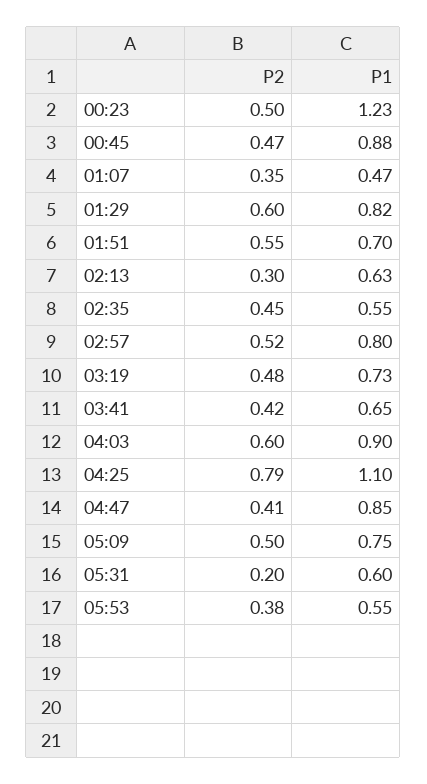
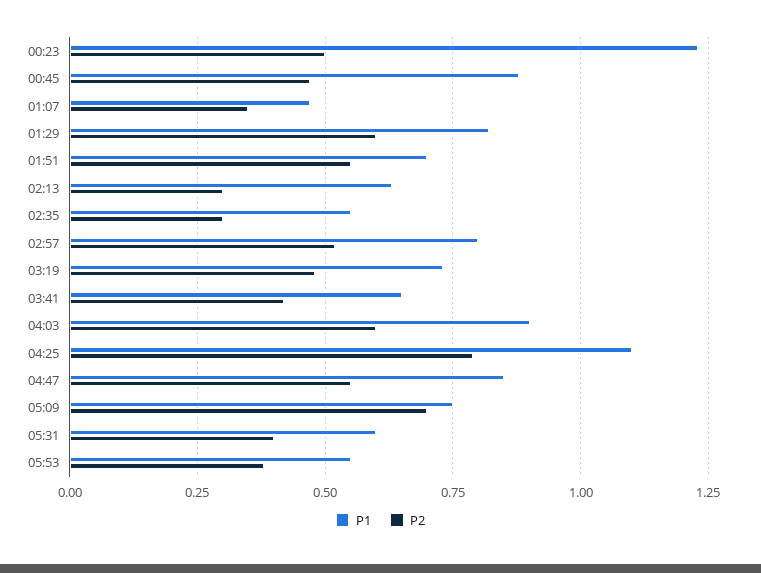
P2, 02:35: 0.45 -> 0.3
P2, 04:47: 0.41 -> 0.55
P2, 05:09: 0.5 -> 0.7
P2, 05:31: 0.2 -> 0.4

